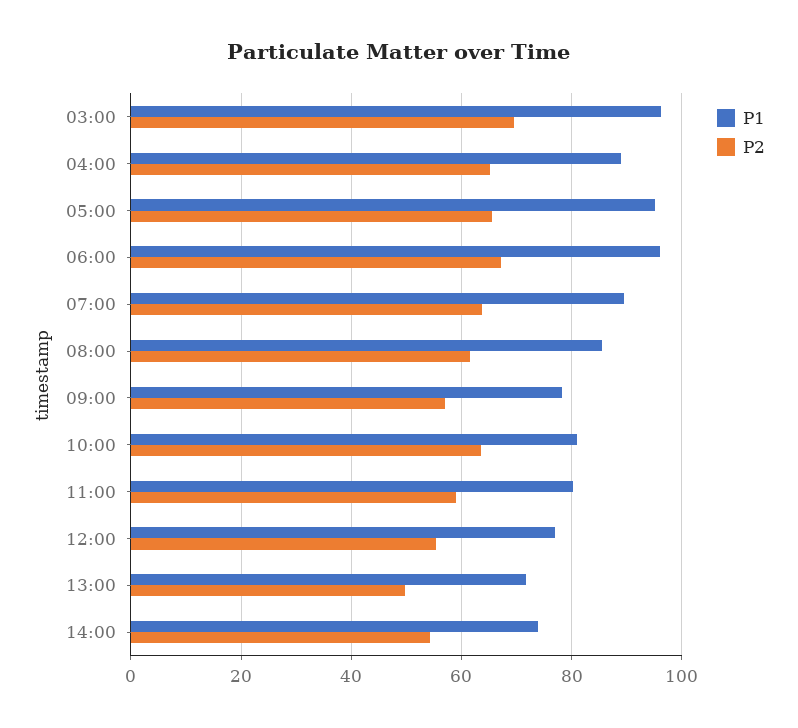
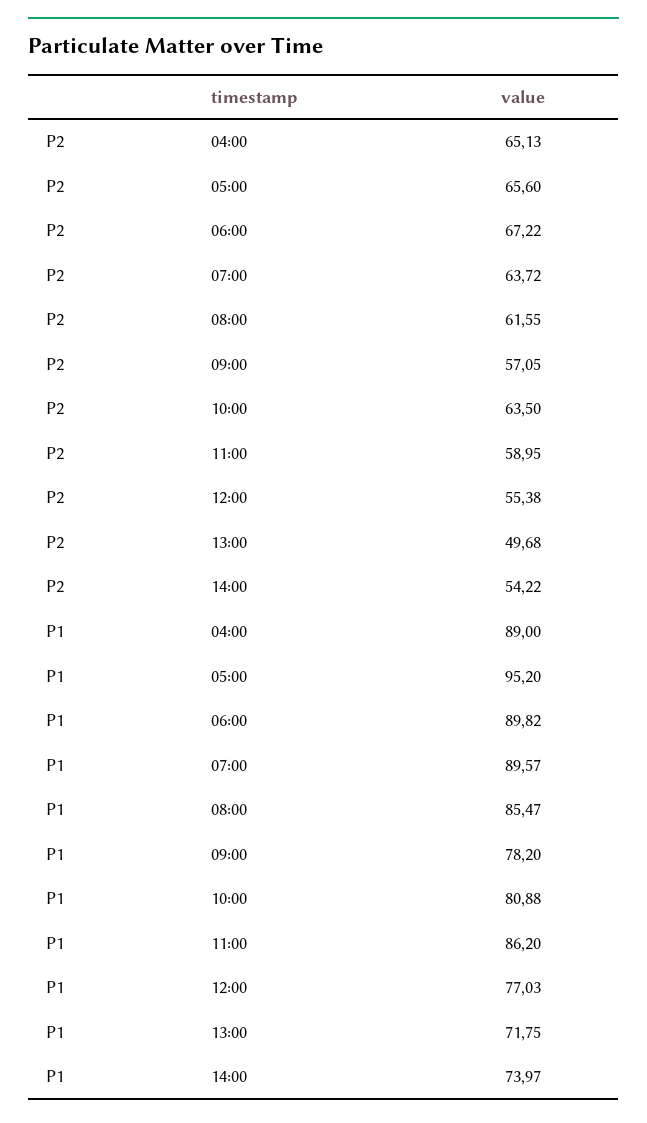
P1, 03:00: 96 -> none
P2, 03:00: 70 -> none
P1, 06:00: 96 -> 89.82
P1, 11:00: 80 -> 86.2

